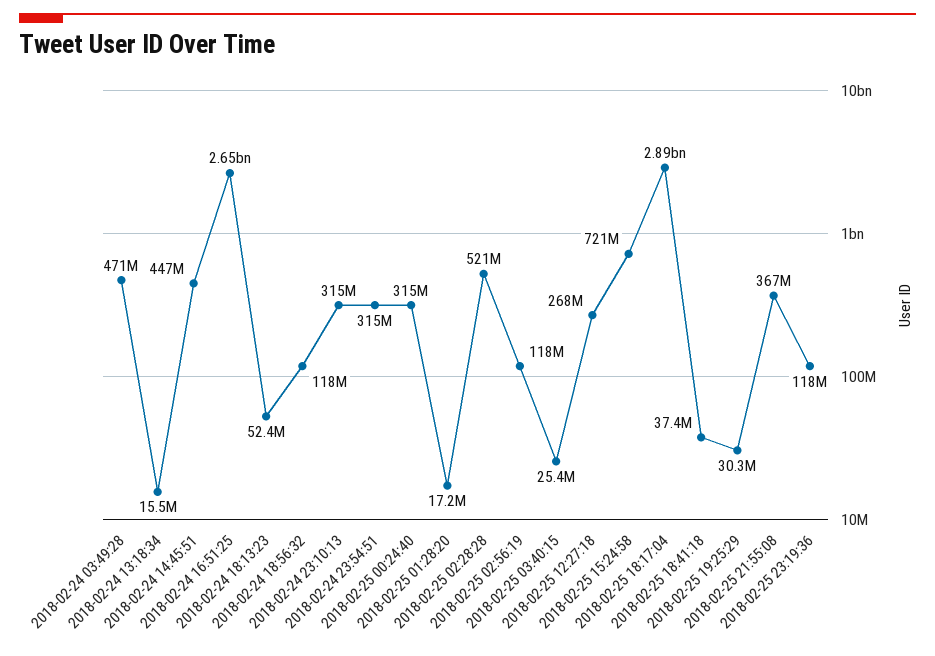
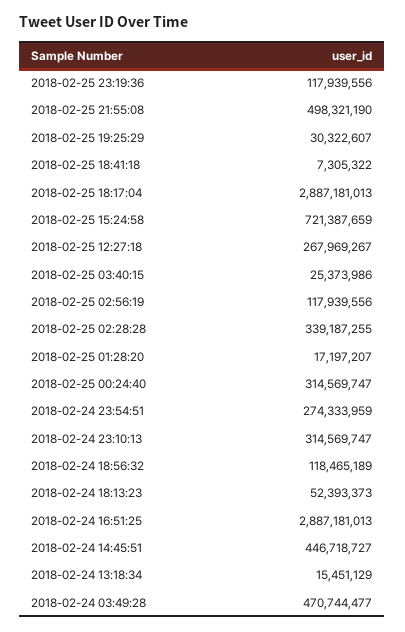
2018-02-24 16:51:25: 2650000000 -> 2887181013
2018-02-24 23:54:51: 315000000 -> 274333959
2018-02-25 02:28:28: 521000000 -> 339187255
2018-02-25 18:41:18: 37400000 -> 7305322
2018-02-25 21:55:08: 367000000 -> 498321190

